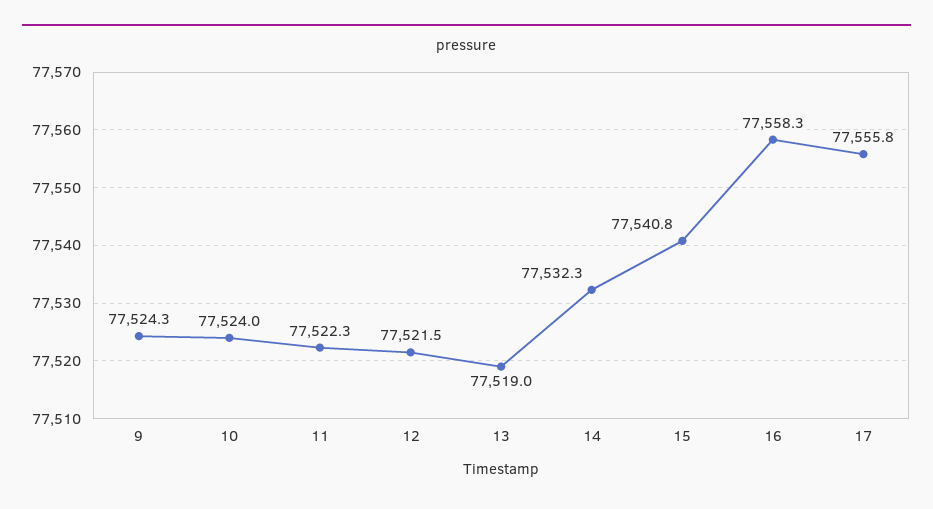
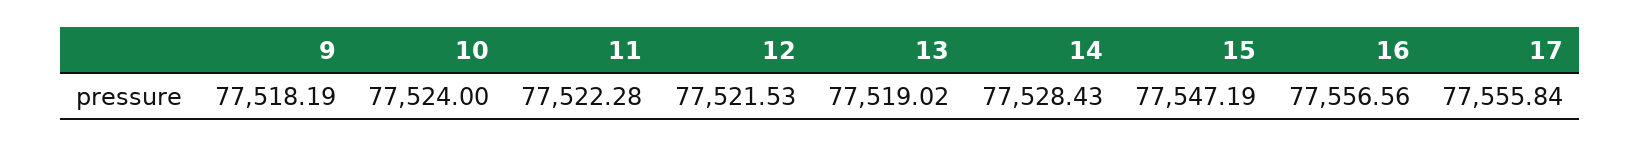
9: 77524.3 -> 77518.19
14: 77532.3 -> 77528.43
15: 77540.8 -> 77547.19
16: 77558.3 -> 77556.56

